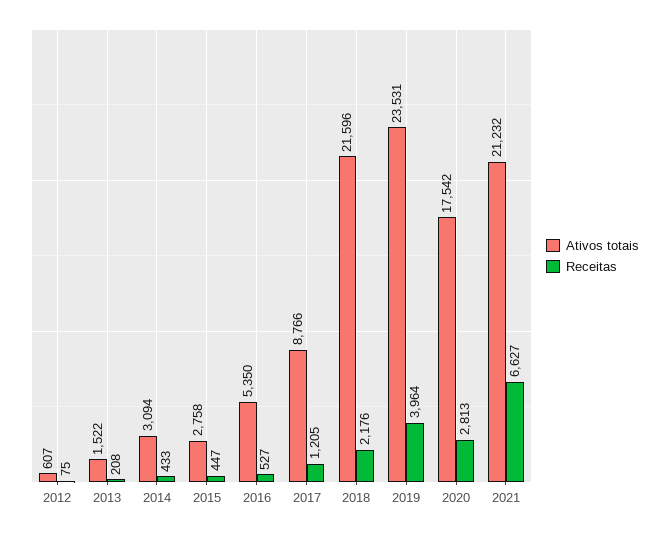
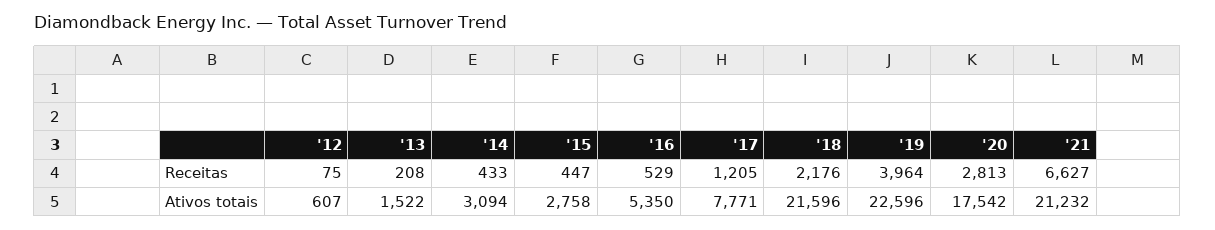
Receitas, 2016: 527 -> 529
Ativos totais, 2017: 8766 -> 7771
Ativos totais, 2019: 23531 -> 22596

